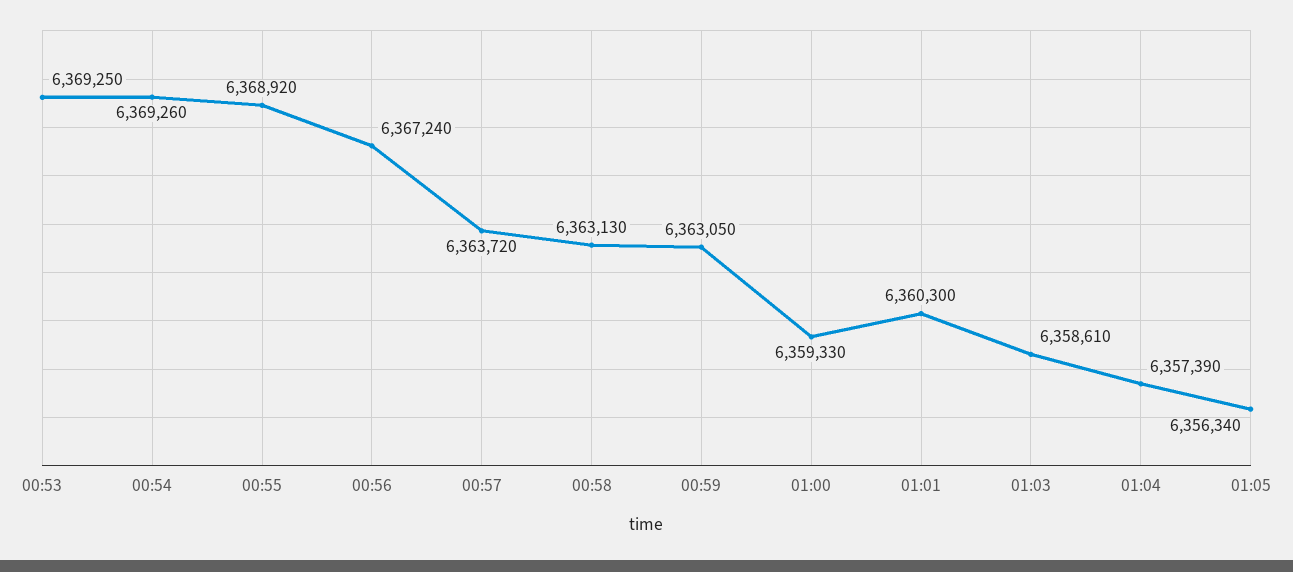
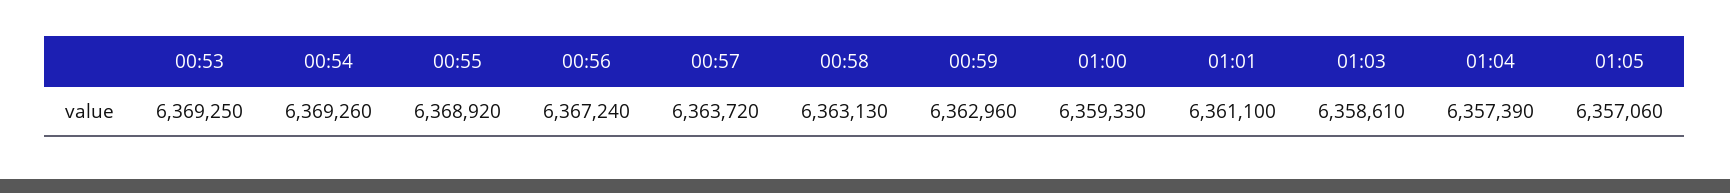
00:59: 6363050 -> 6362960
01:01: 6360300 -> 6361100
01:05: 6356340 -> 6357060

